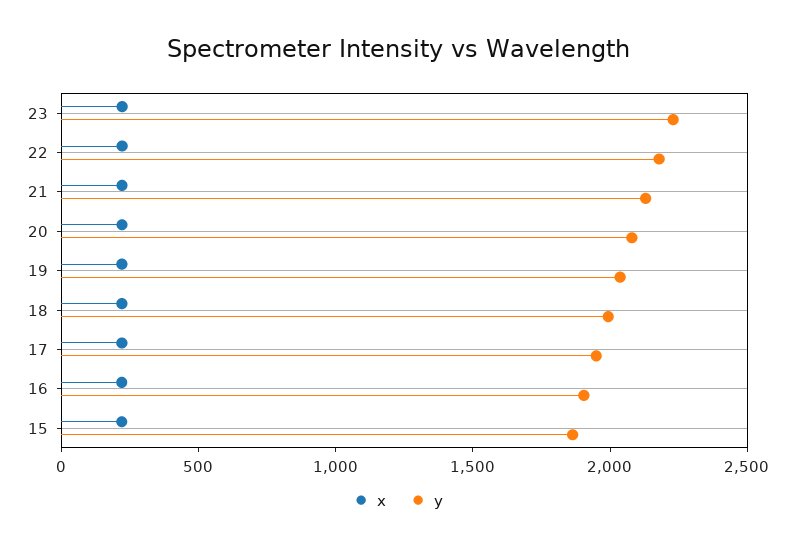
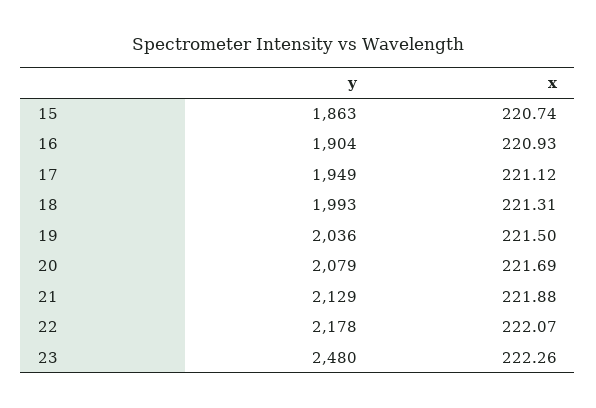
y, 23: 2200 -> 2480

